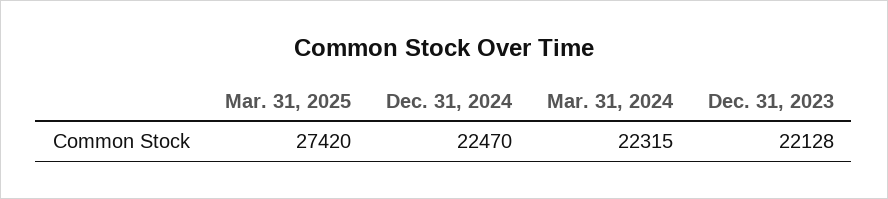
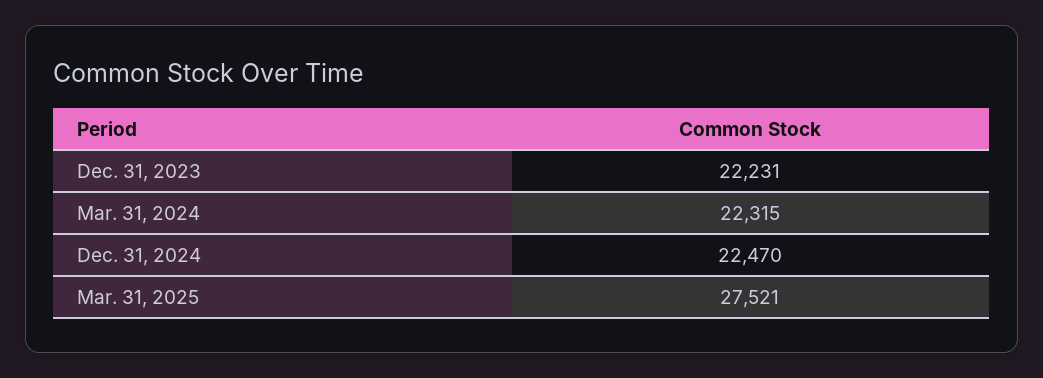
Mar. 31, 2025: 27420 -> 27521
Dec. 31, 2023: 22128 -> 22231

